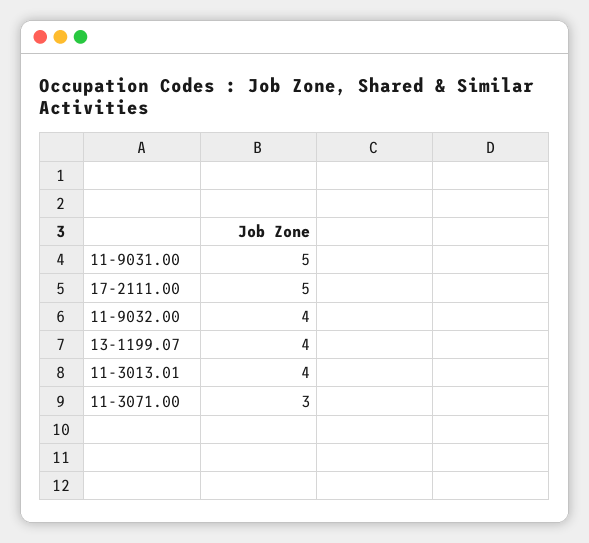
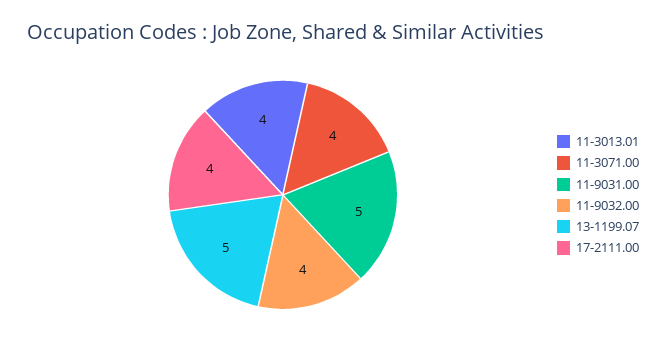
17-2111.00: 5 -> 4
13-1199.07: 4 -> 5
11-3071.00: 3 -> 4

